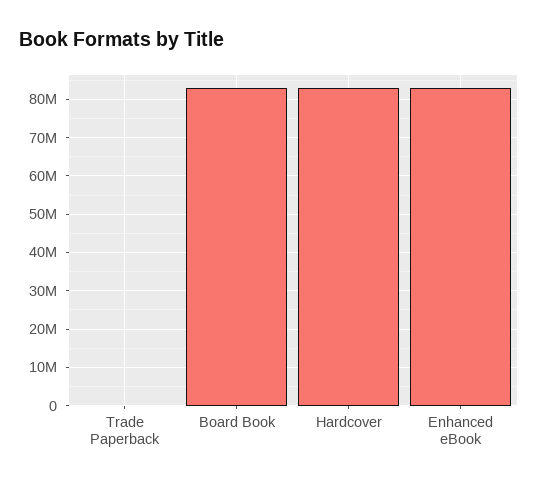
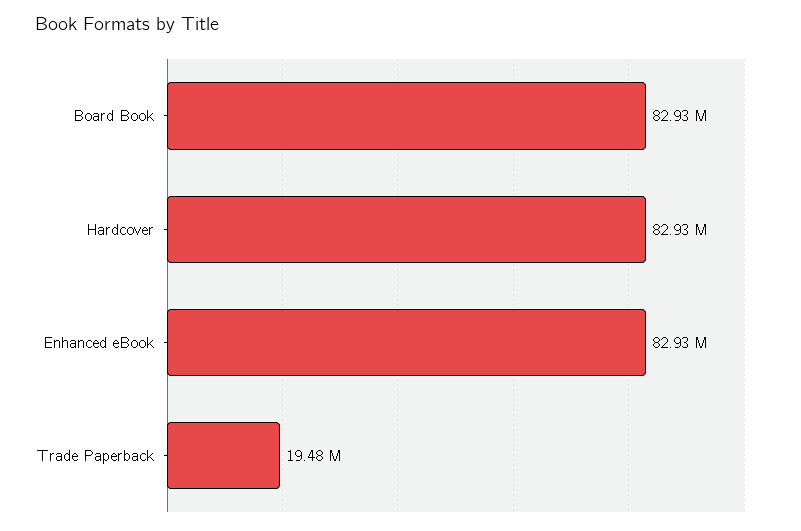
Trade Paperback: 0 -> 19480000

